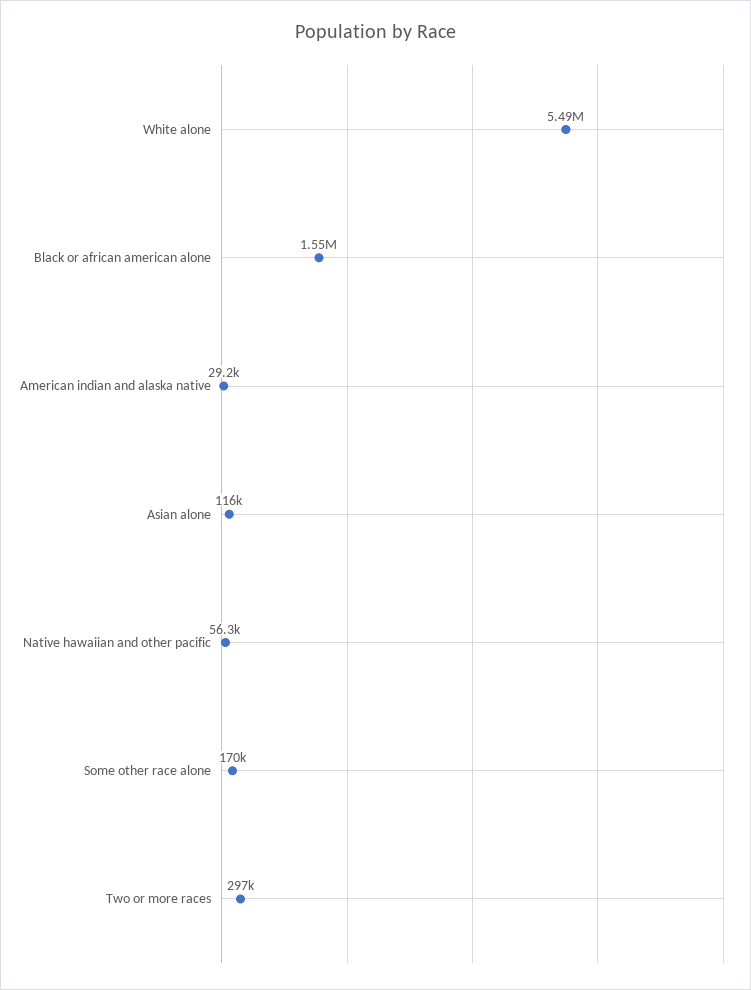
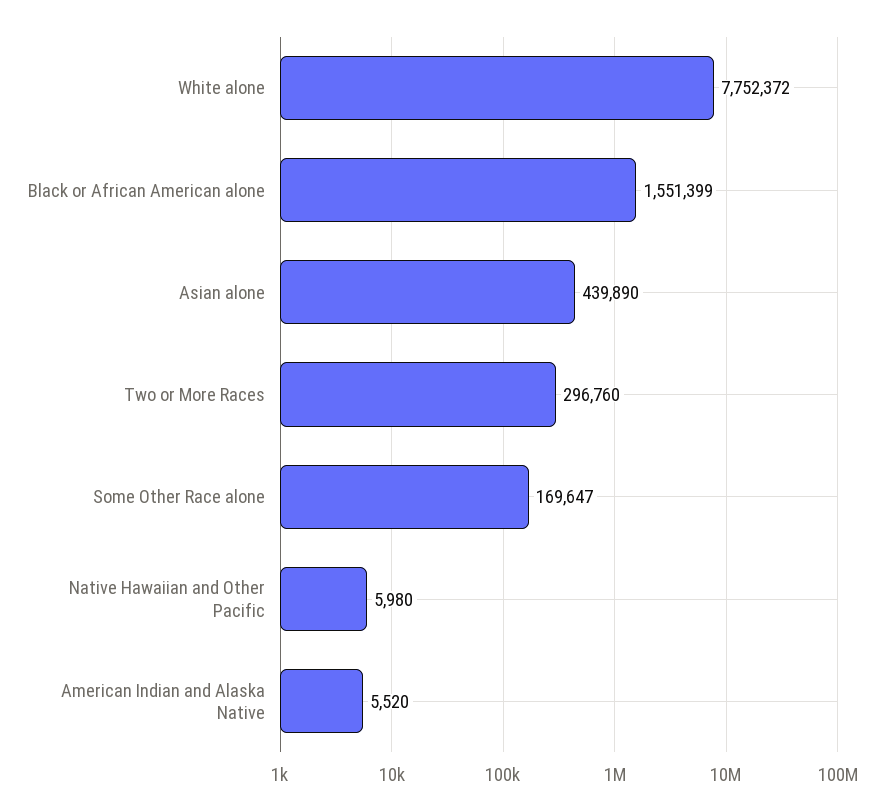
White alone: 5490000 -> 7752372
American indian and alaska native: 29200 -> 5520
Asian alone: 116000 -> 439890
Native hawaiian and other pacific: 56300 -> 5980

